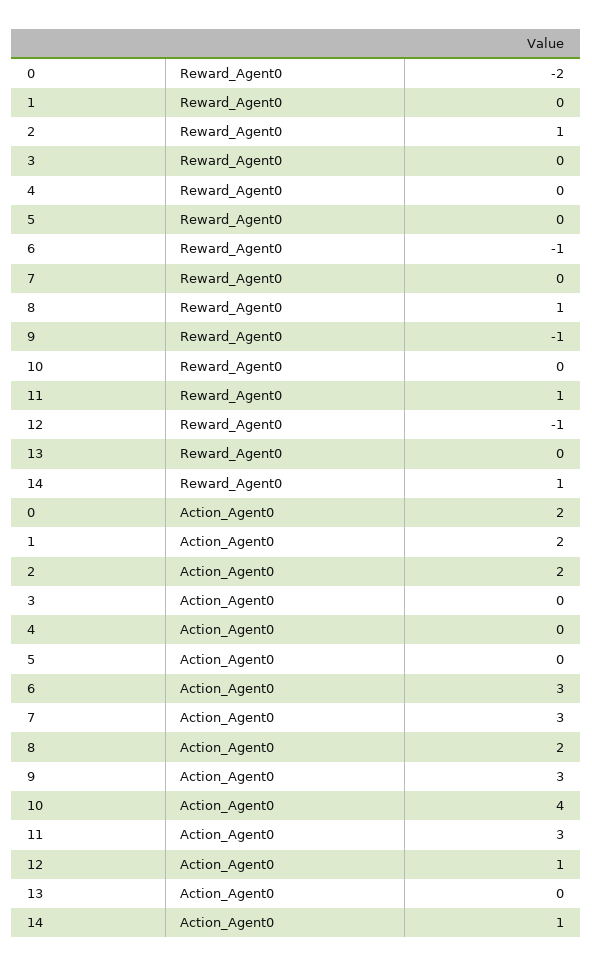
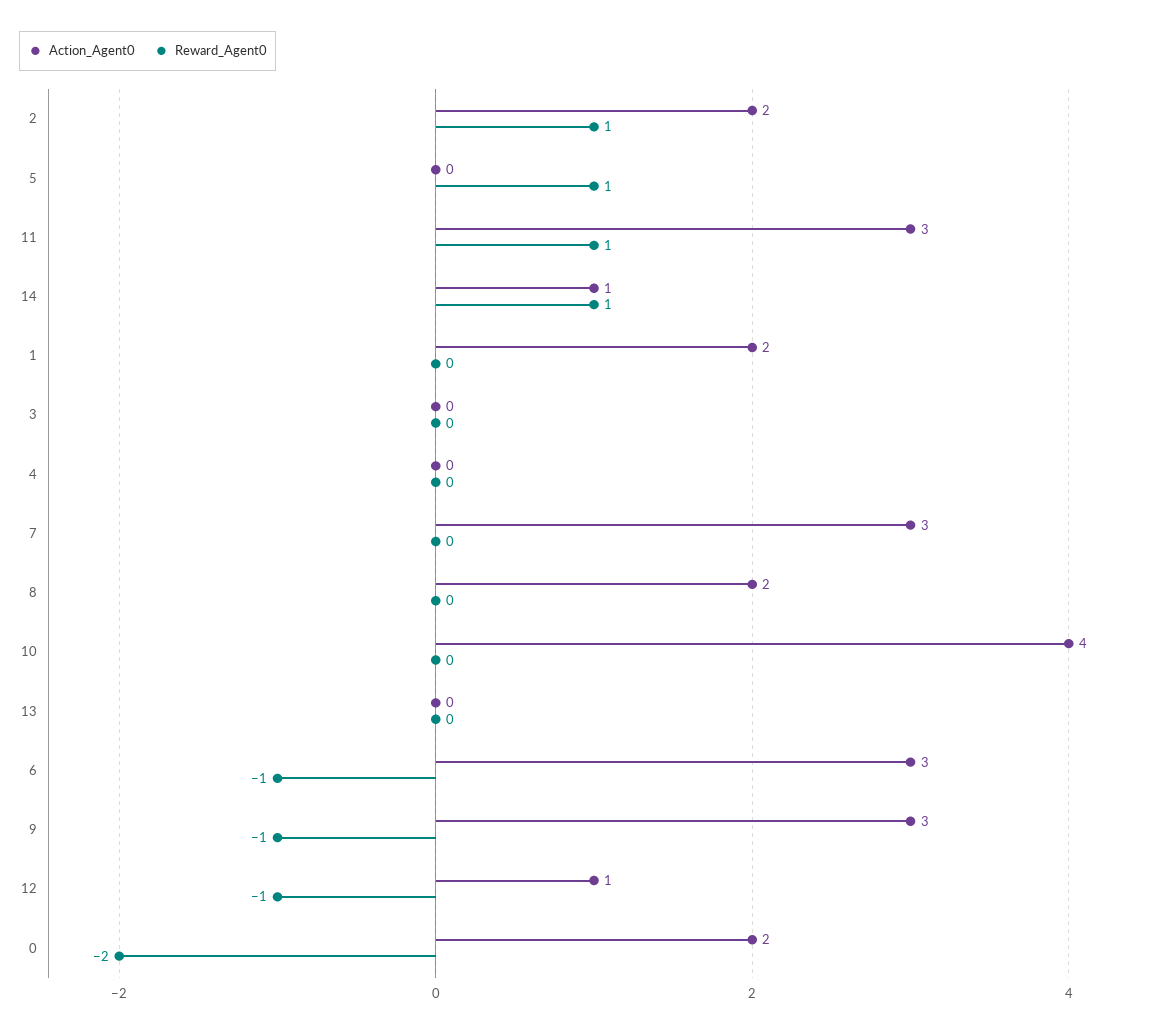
Reward_Agent0, 5: 0 -> 1
Reward_Agent0, 8: 1 -> 0

